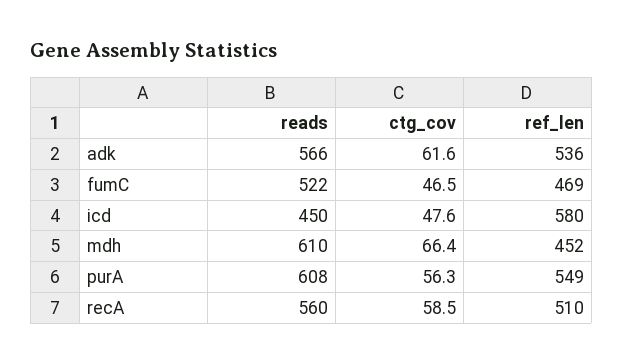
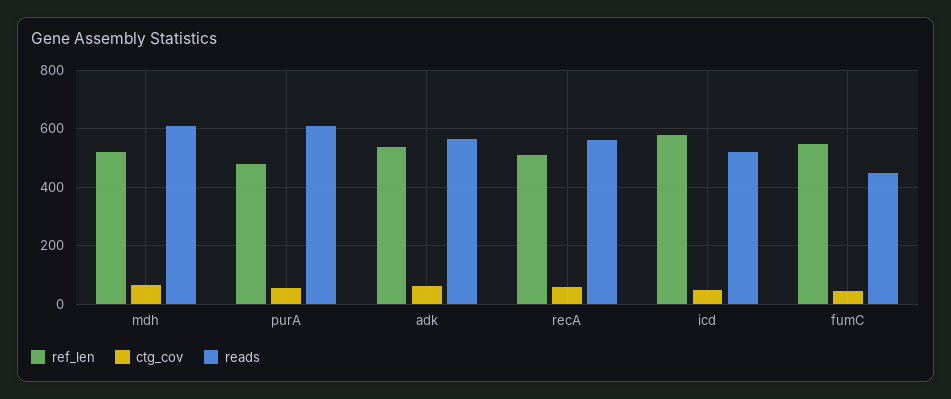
reads, fumC: 522 -> 450
ref_len, fumC: 469 -> 550
reads, icd: 450 -> 525
ref_len, mdh: 452 -> 525
ref_len, purA: 549 -> 475

